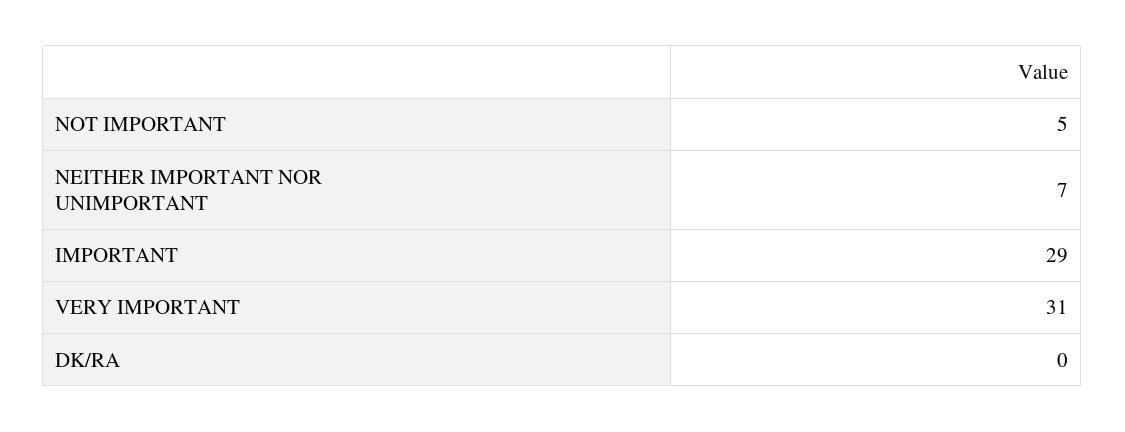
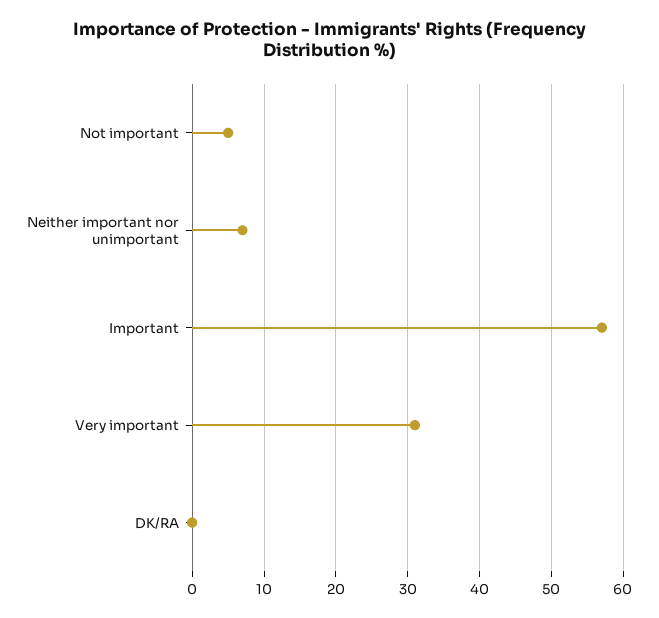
IMPORTANT: 29 -> 57

